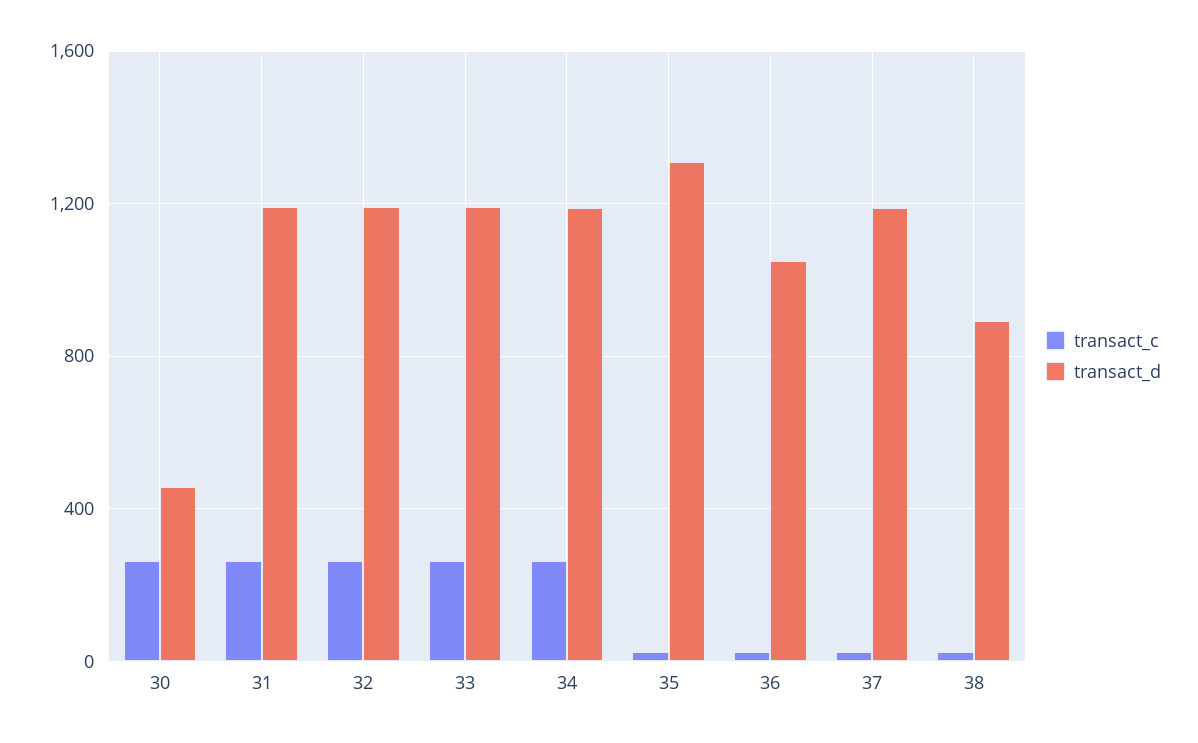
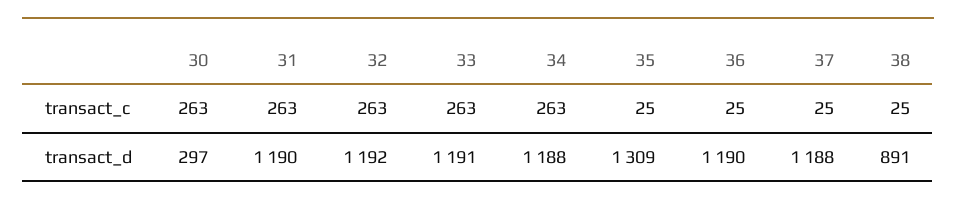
transact_d, 30: 450 -> 297
transact_d, 36: 1050 -> 1190

